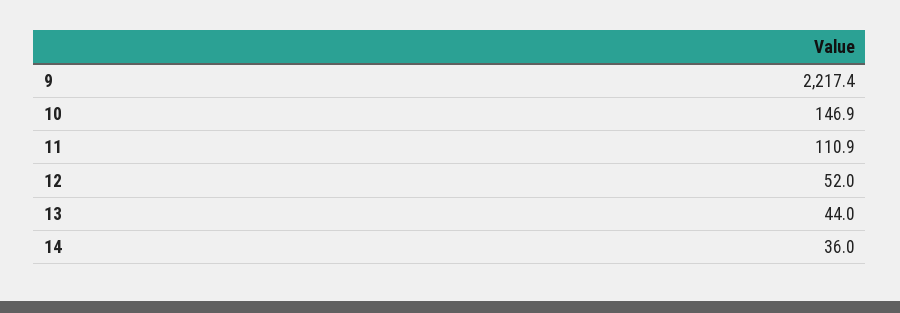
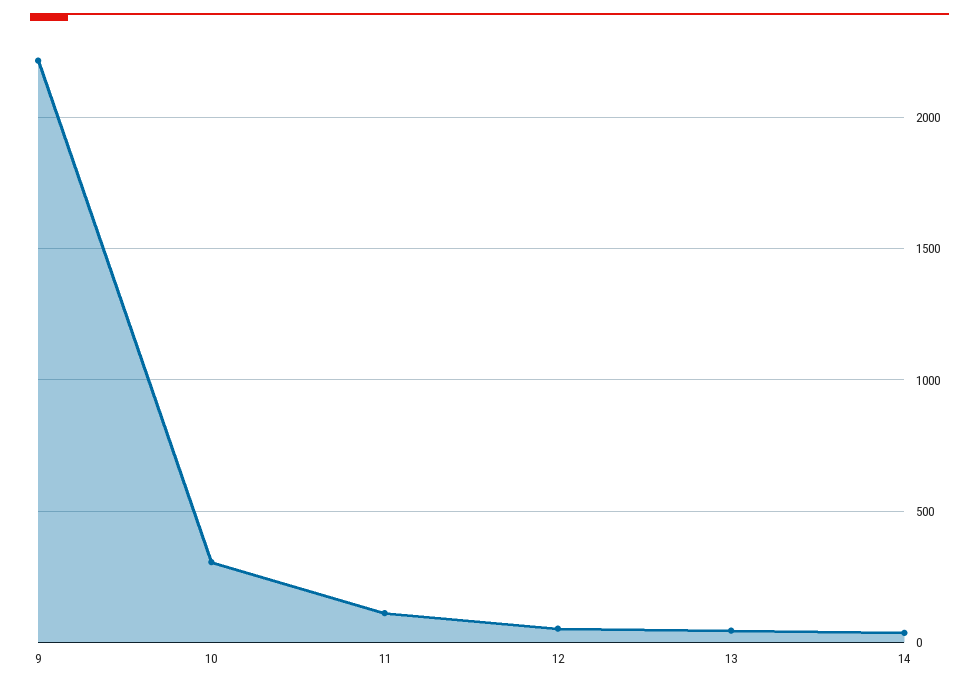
10: 146.9 -> 300

